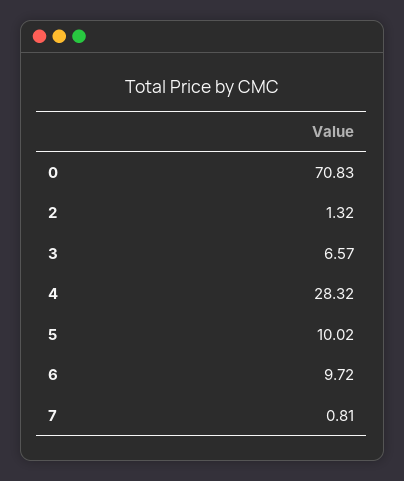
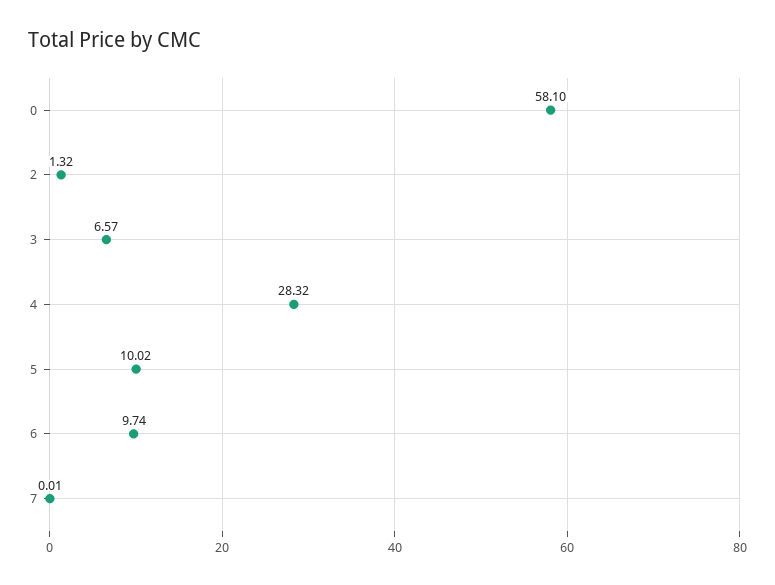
0: 70.83 -> 58.1
6: 9.72 -> 9.74
7: 0.81 -> 0.01

